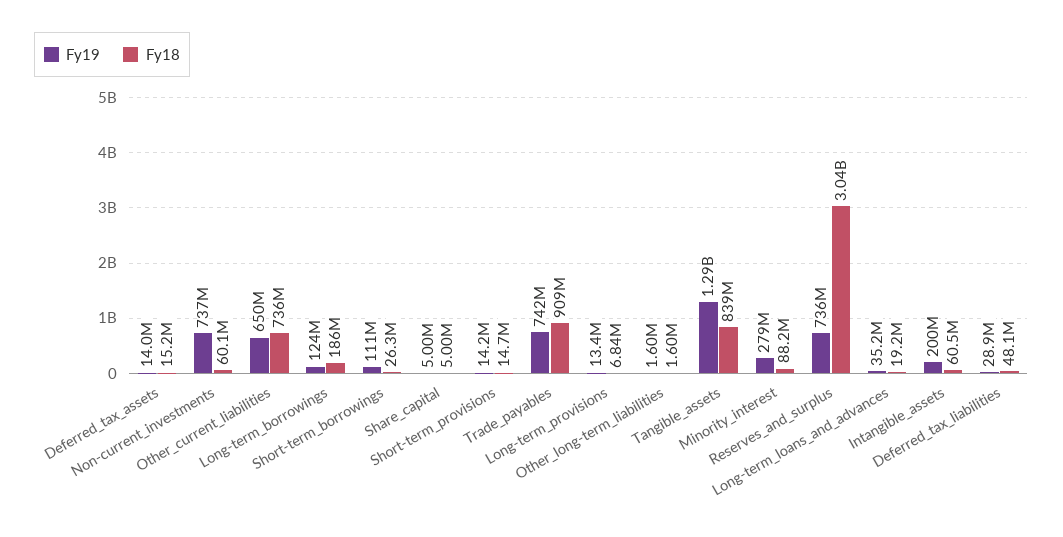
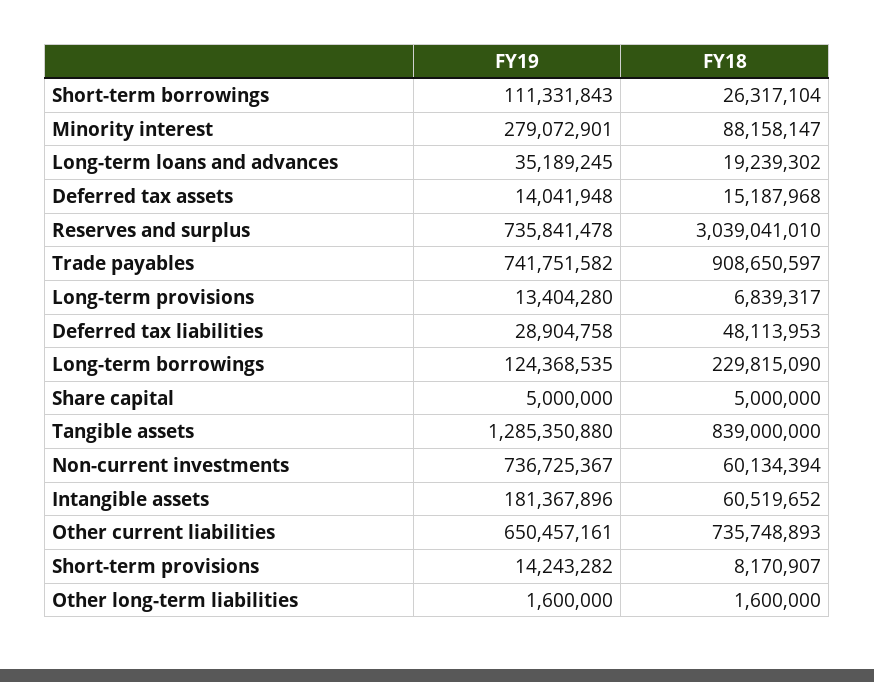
Fy18, Long-term_borrowings: 186000000 -> 229815090
Fy18, Short-term_provisions: 14700000 -> 8170907
Fy19, Intangible_assets: 200000000 -> 181367896

